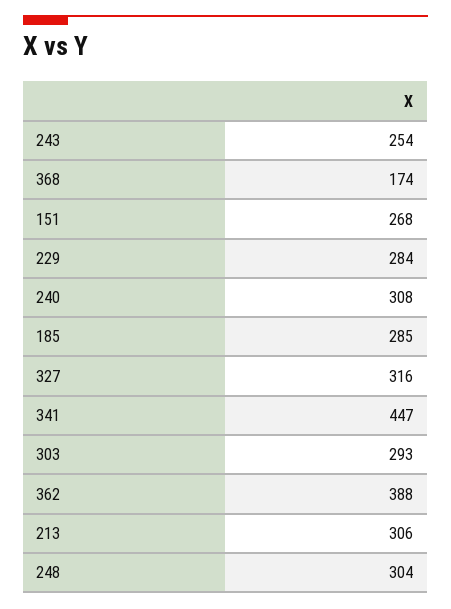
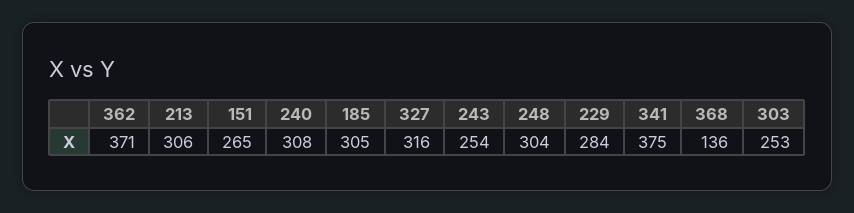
368: 174 -> 136
151: 268 -> 265
185: 285 -> 305
341: 447 -> 375
303: 293 -> 253
362: 388 -> 371

